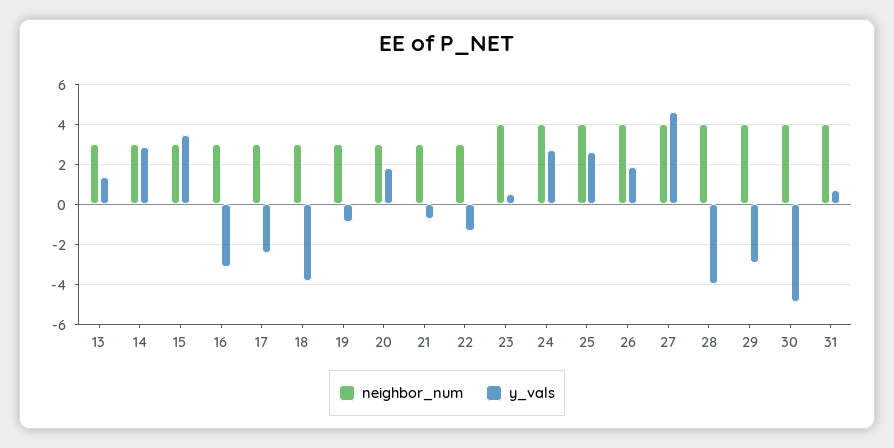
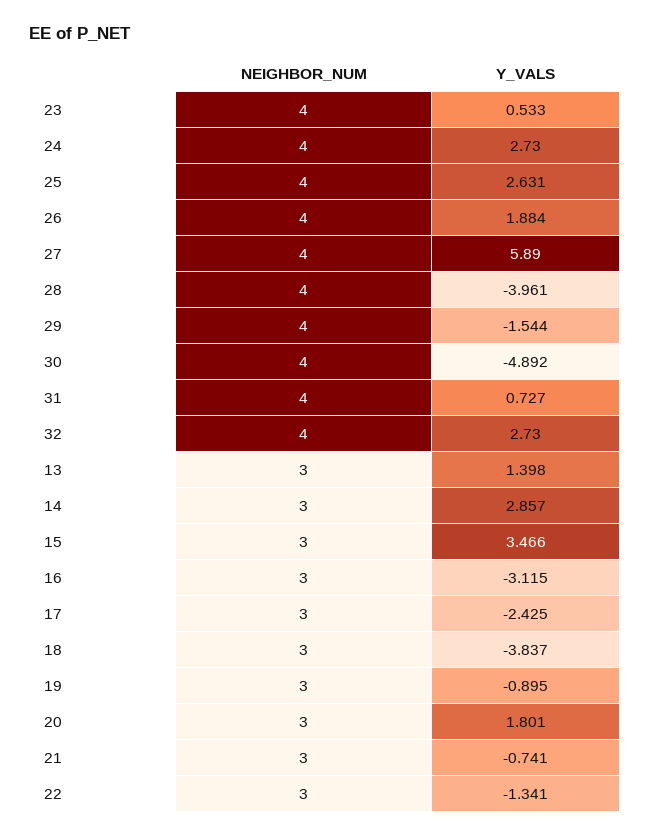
y_vals, 27: 4.5 -> 5.89
y_vals, 29: -3 -> -1.544
neighbor_num, 32: none -> 4
y_vals, 32: none -> 2.73

